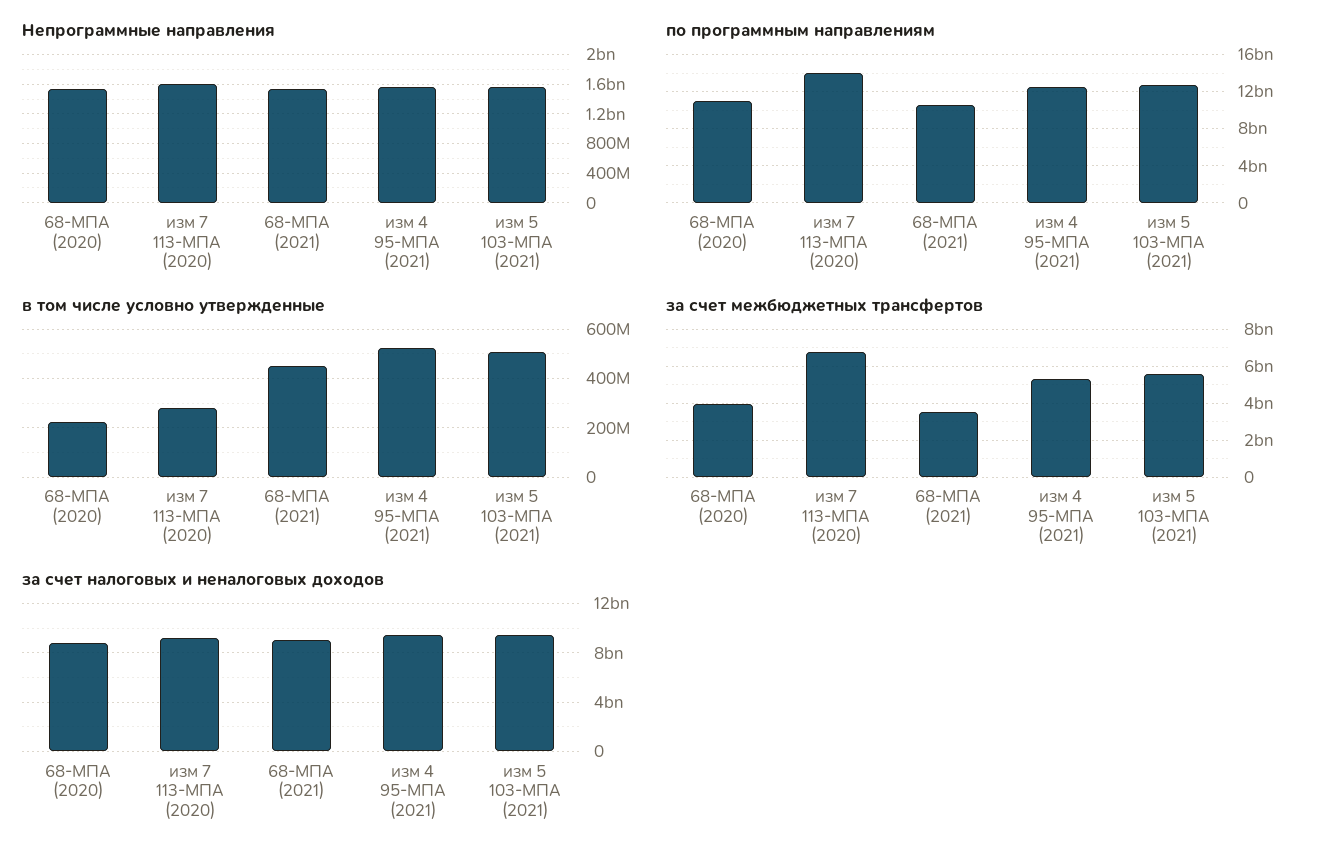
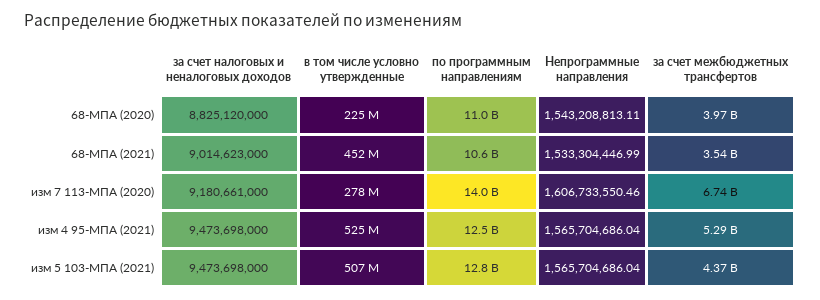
за счет межбюджетных трансфертов, изм 5 103-МПА (2021): 5500000000 -> 4370000000

